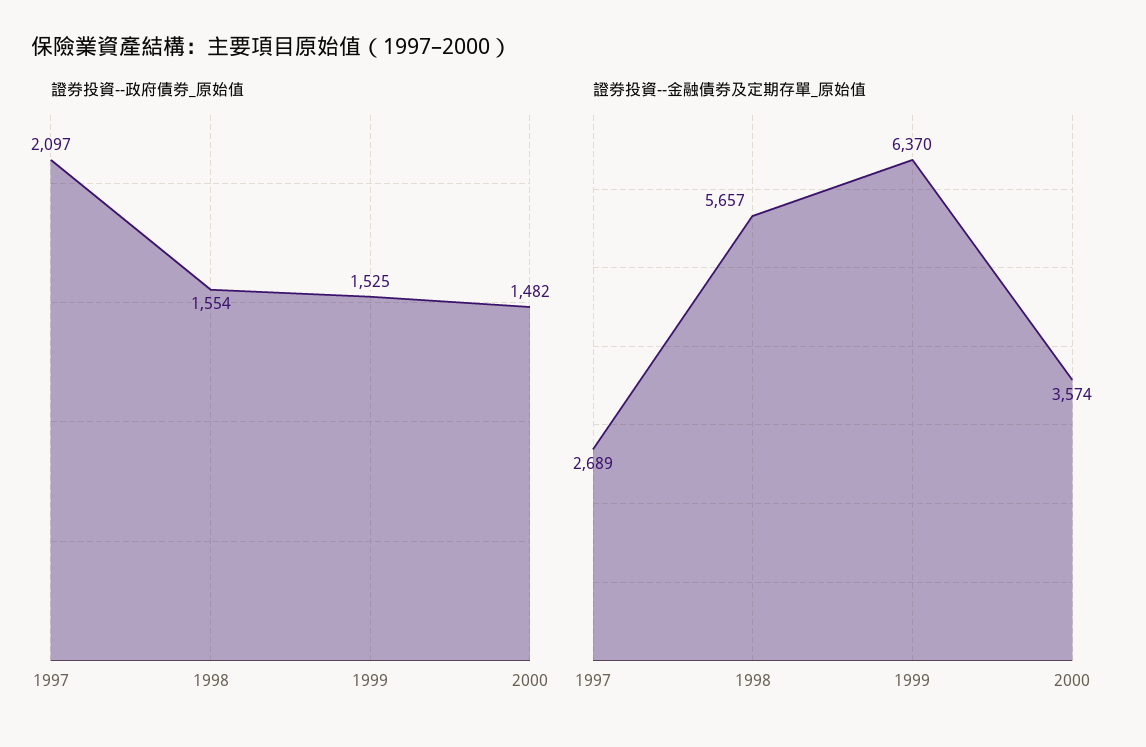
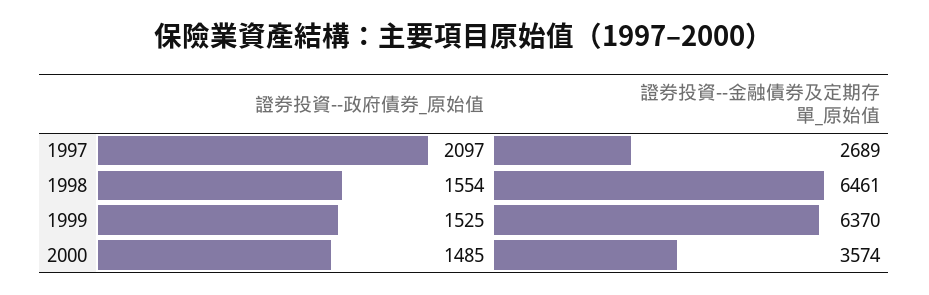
證券投資--政府債券_原始值, 2000: 1482 -> 1485
證券投資--金融債券及定期存單_原始值, 1998: 5657 -> 6461

